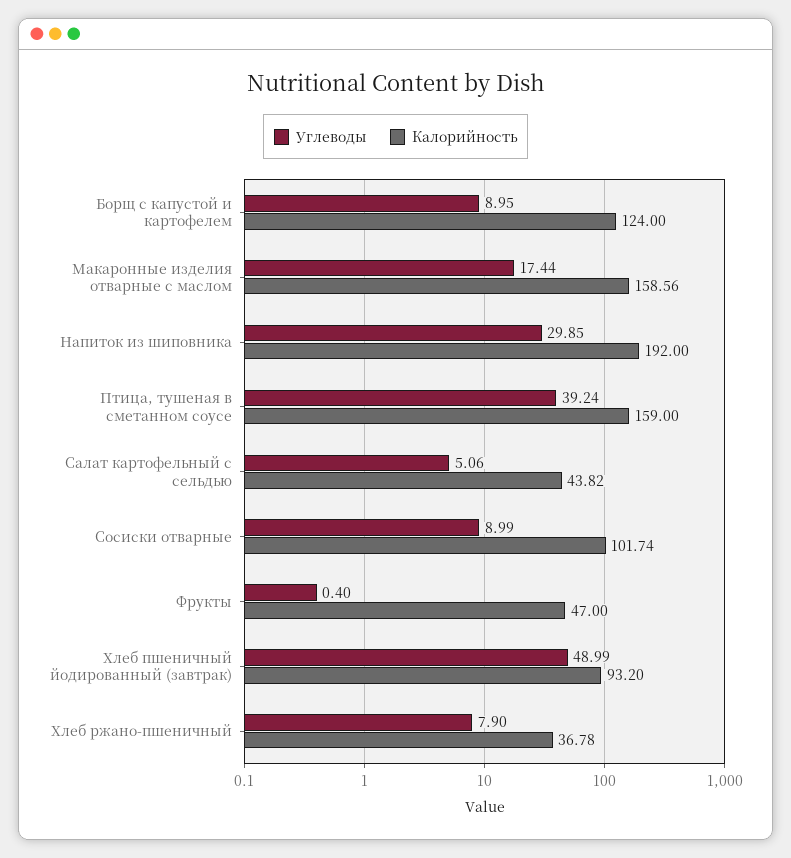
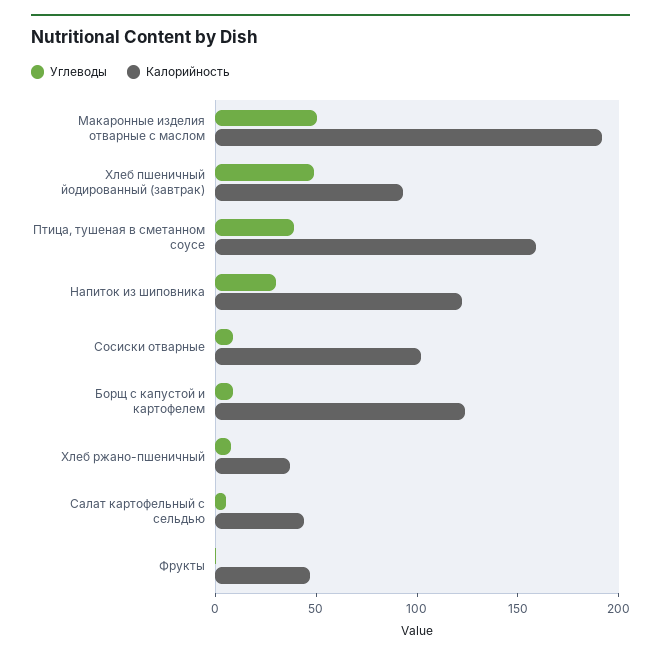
Углеводы, Макаронные изделия отварные с маслом: 17.44 -> 50
Калорийность, Макаронные изделия отварные с маслом: 158.56 -> 190
Калорийность, Напиток из шиповника: 192 -> 120

